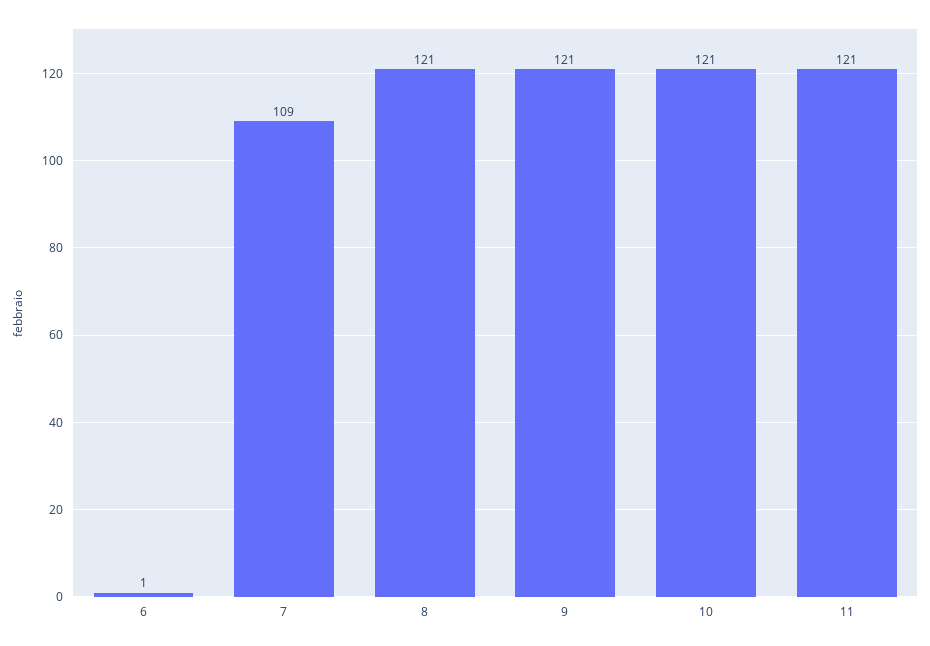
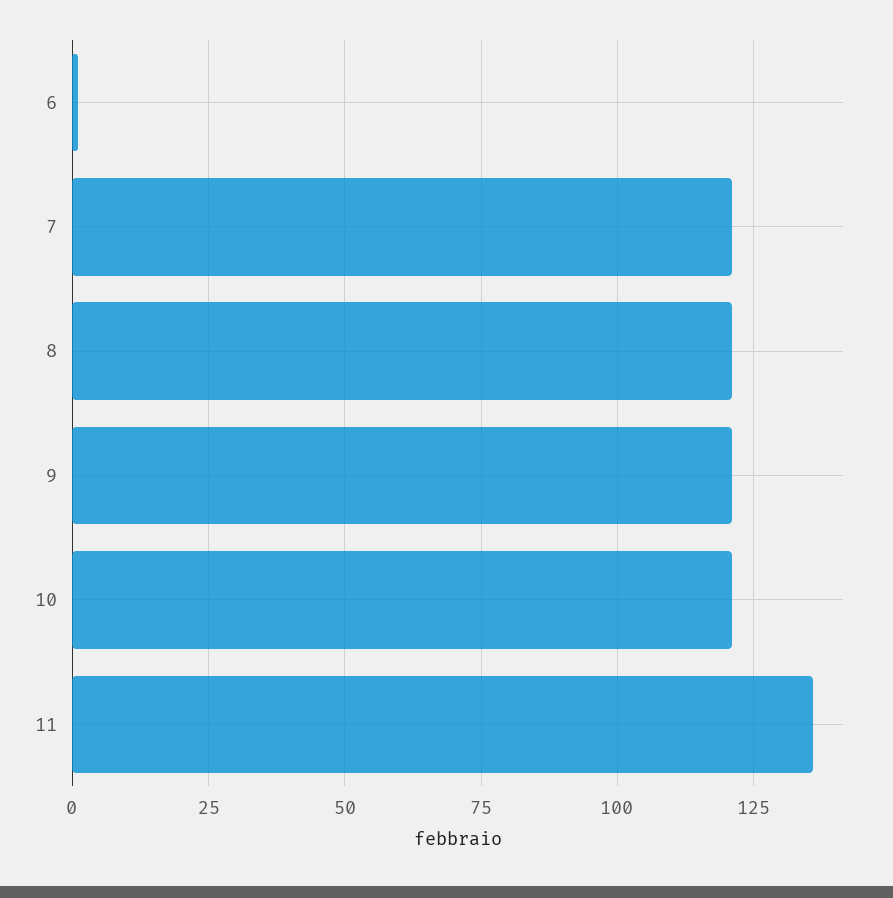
7: 109 -> 120
11: 121 -> 135

